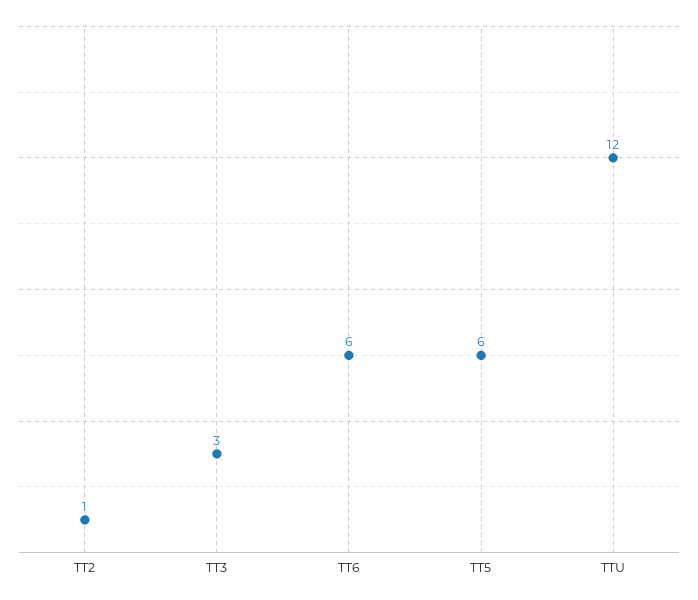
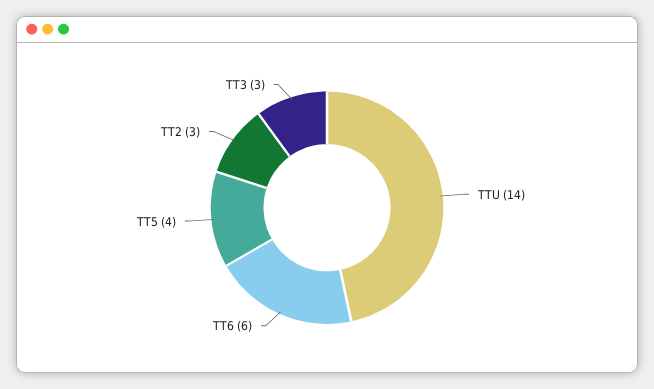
TT2: 1 -> 3
TT5: 6 -> 4
TTU: 12 -> 14

